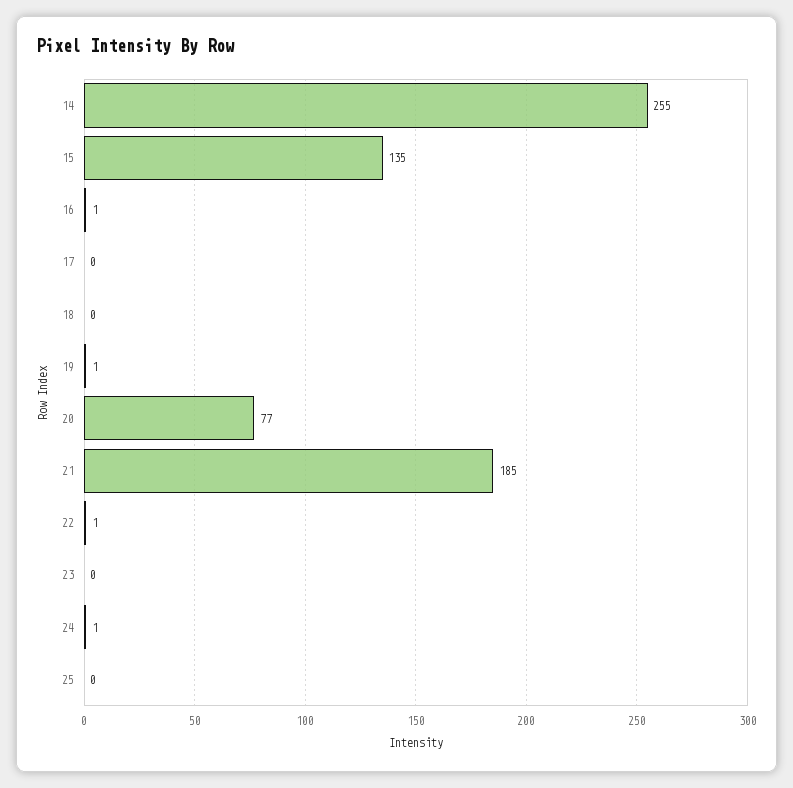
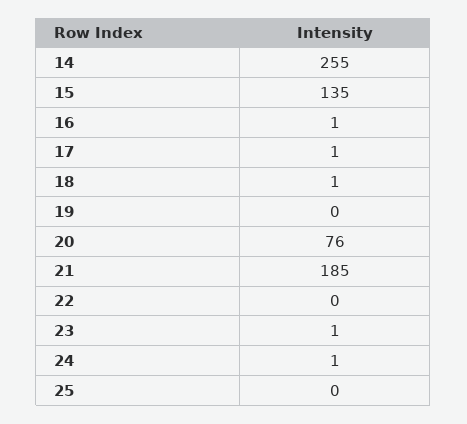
17: 0 -> 1
18: 0 -> 1
19: 1 -> 0
20: 77 -> 76
22: 1 -> 0
23: 0 -> 1

